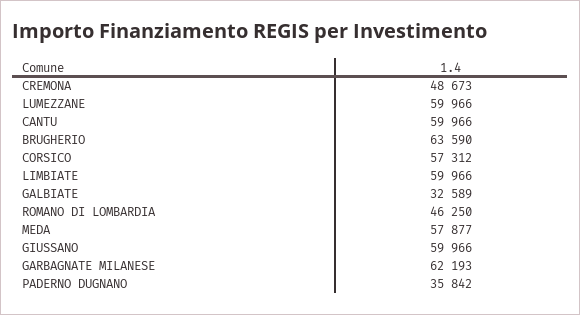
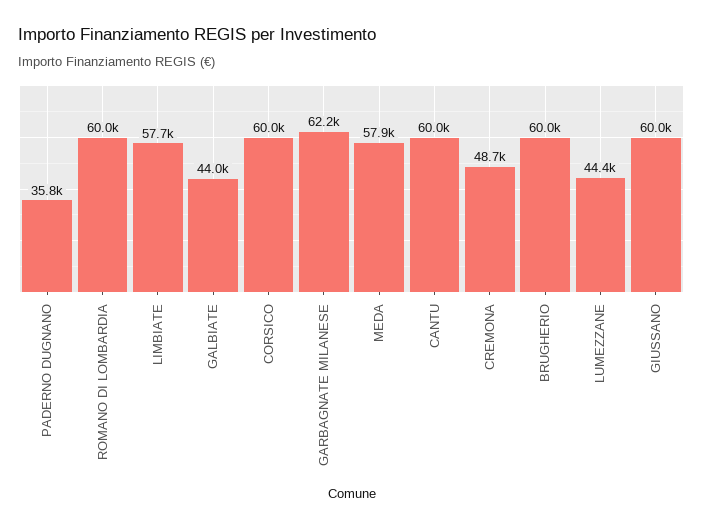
LUMEZZANE: 59966 -> 44400
BRUGHERIO: 63590 -> 60000
CORSICO: 57312 -> 60000
LIMBIATE: 59966 -> 57700
GALBIATE: 32589 -> 44000
ROMANO DI LOMBARDIA: 46250 -> 60000

